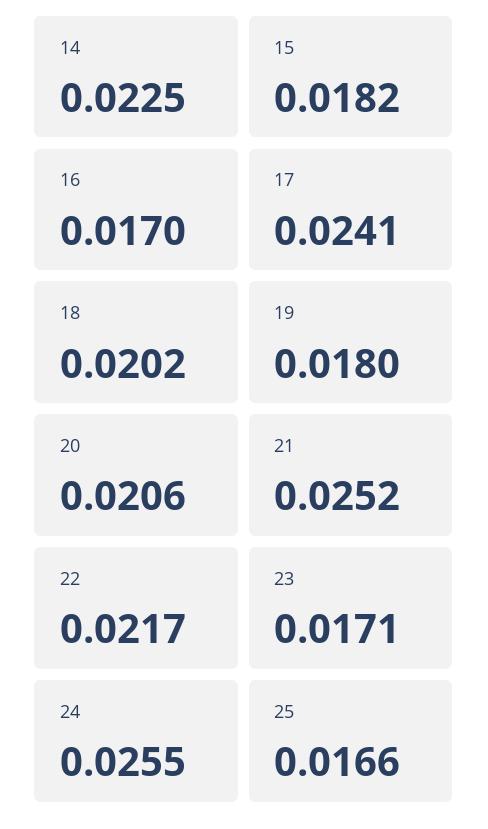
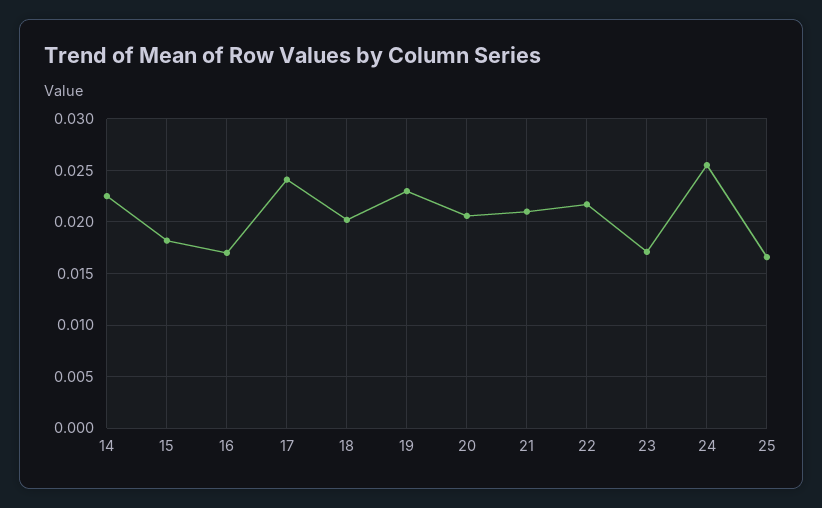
19: 0.018 -> 0.023
21: 0.0252 -> 0.021

